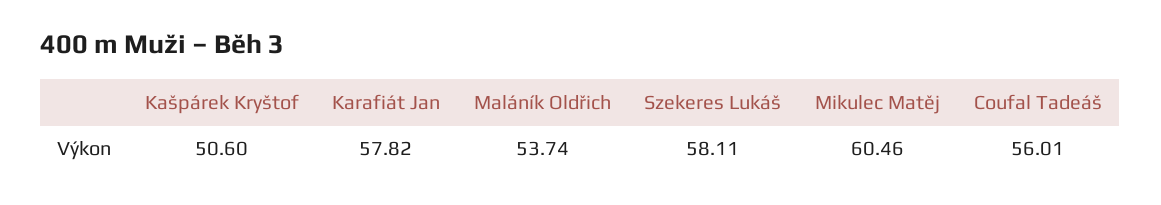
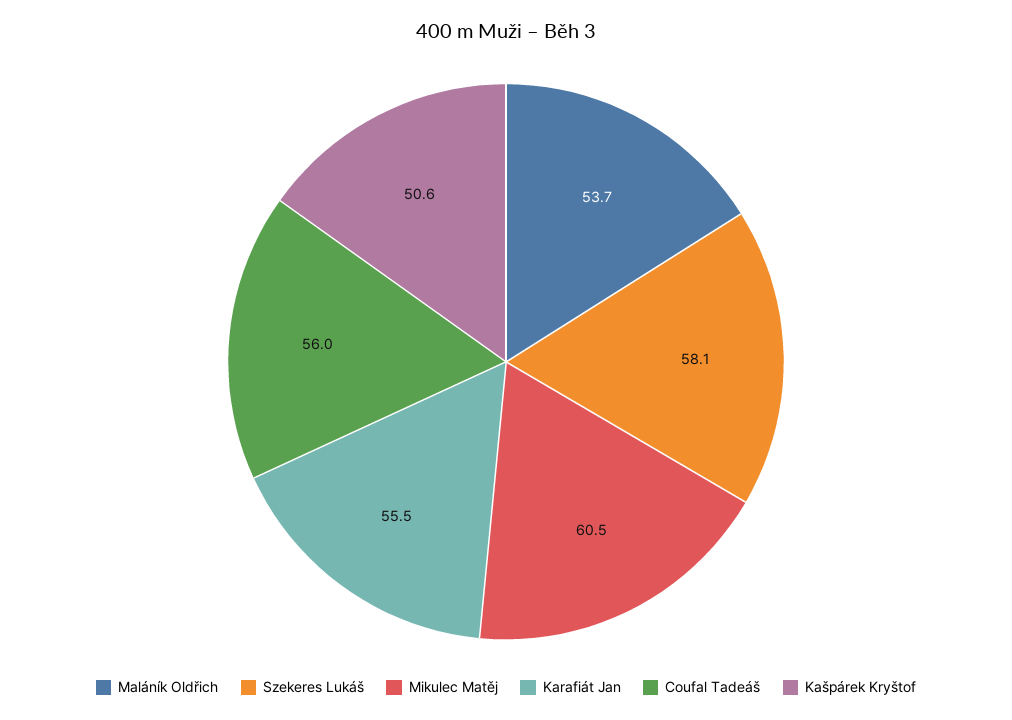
Karafiát Jan: 57.82 -> 55.5

